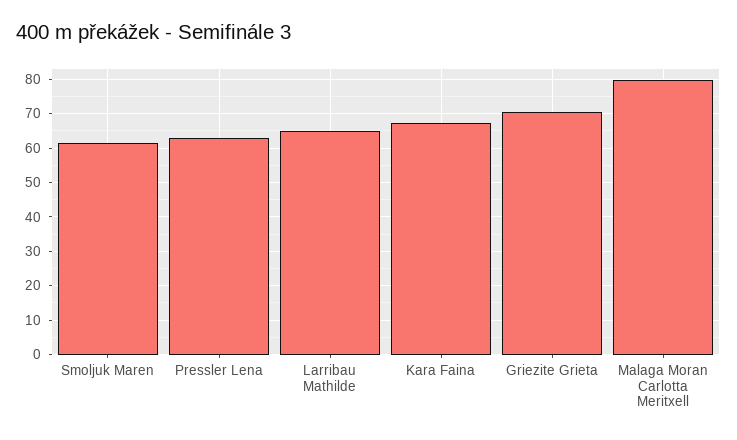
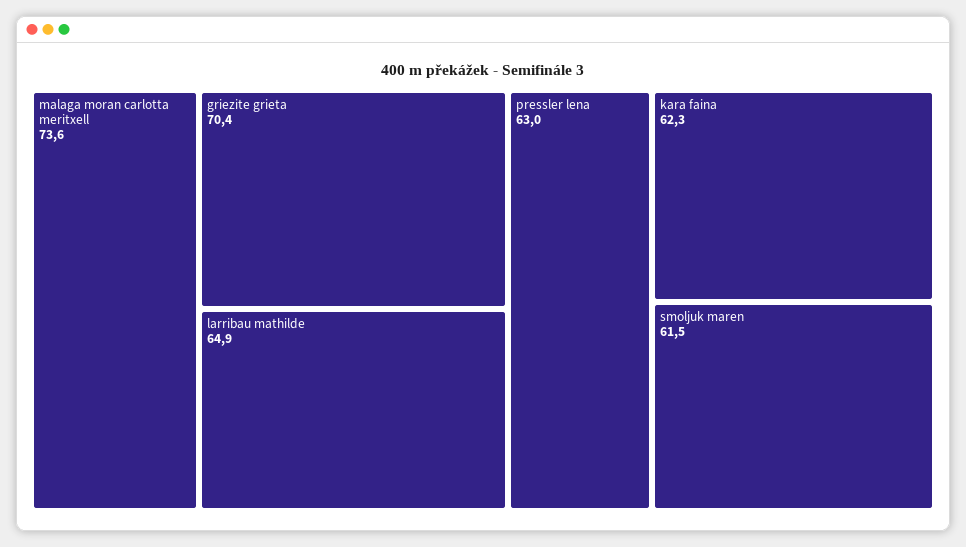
Kara Faina: 68 -> 62.3
Malaga Moran Carlotta Meritxell: 80 -> 73.6

